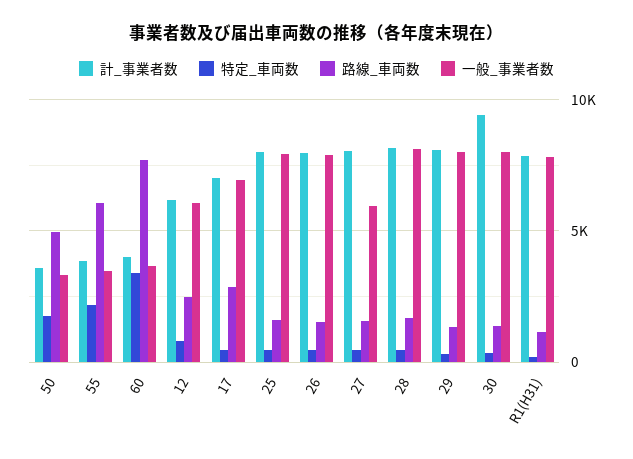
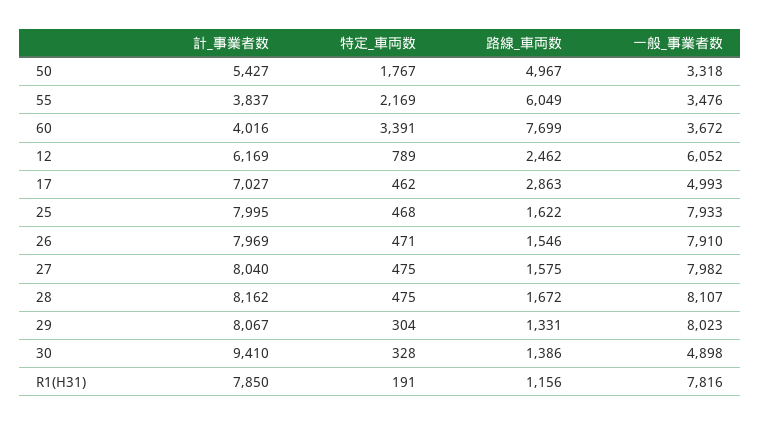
計_事業者数, 50: 3500 -> 5427
一般_事業者数, 17: 7000 -> 4993
一般_事業者数, 27: 6000 -> 7982
一般_事業者数, 30: 8000 -> 4898

